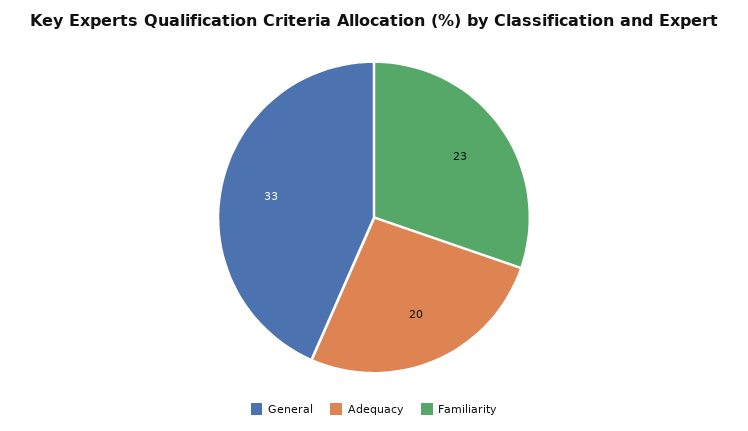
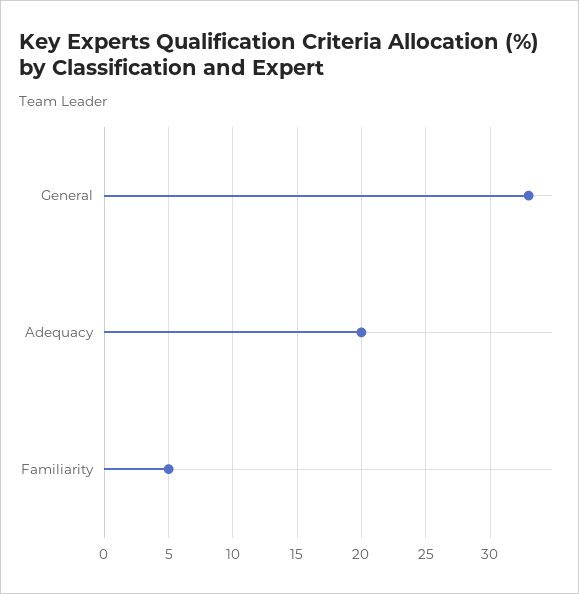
Familiarity: 23 -> 5

